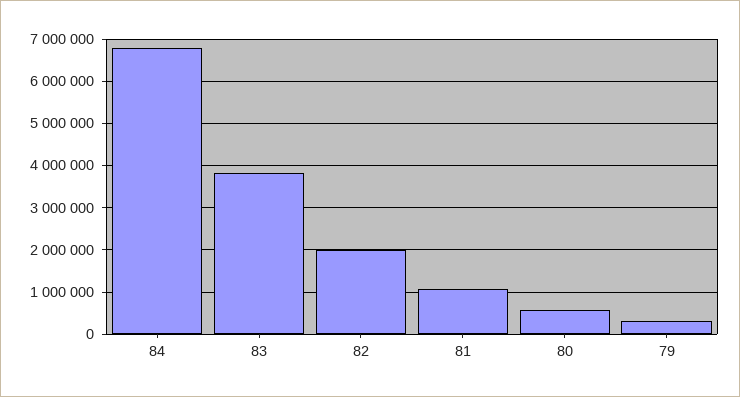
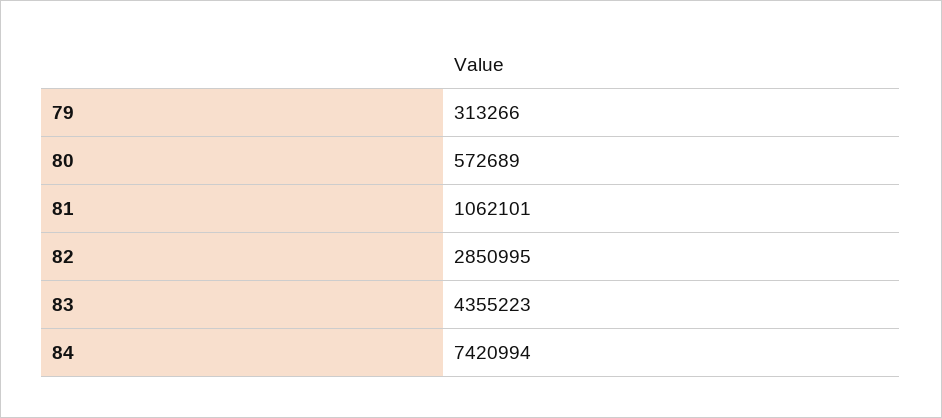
84: 6800000 -> 7420994
83: 3800000 -> 4355223
82: 2000000 -> 2850995

